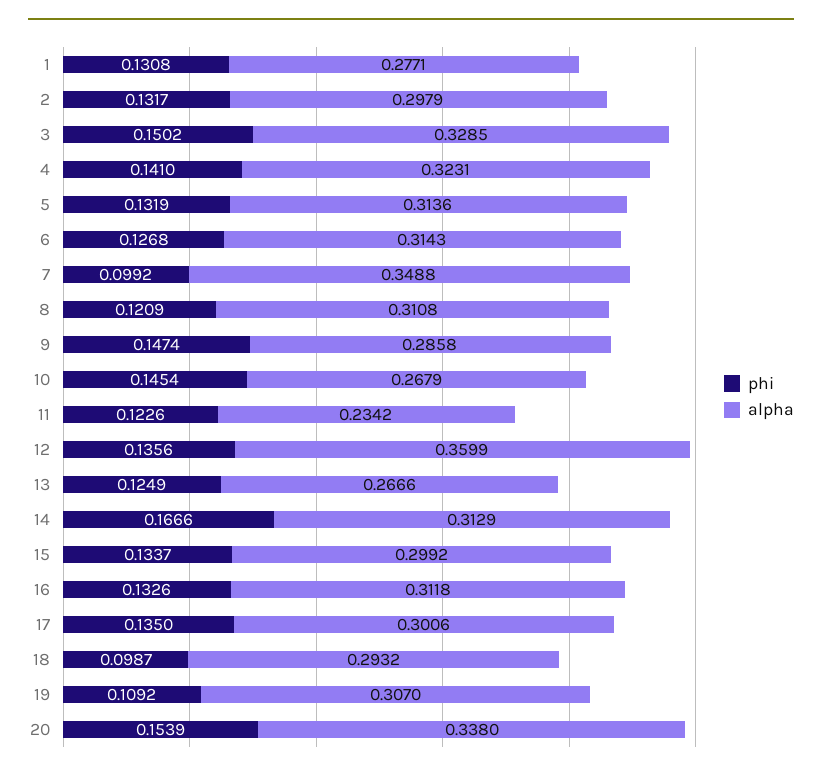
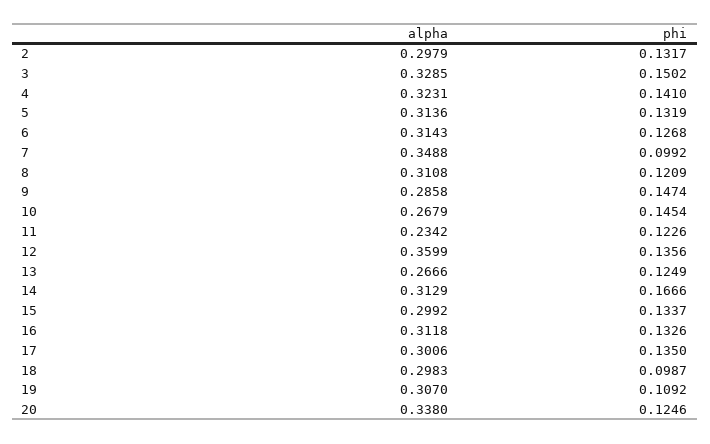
phi, 1: 0.1308 -> none
alpha, 1: 0.2771 -> none
alpha, 18: 0.2932 -> 0.2983
phi, 20: 0.1539 -> 0.1246

